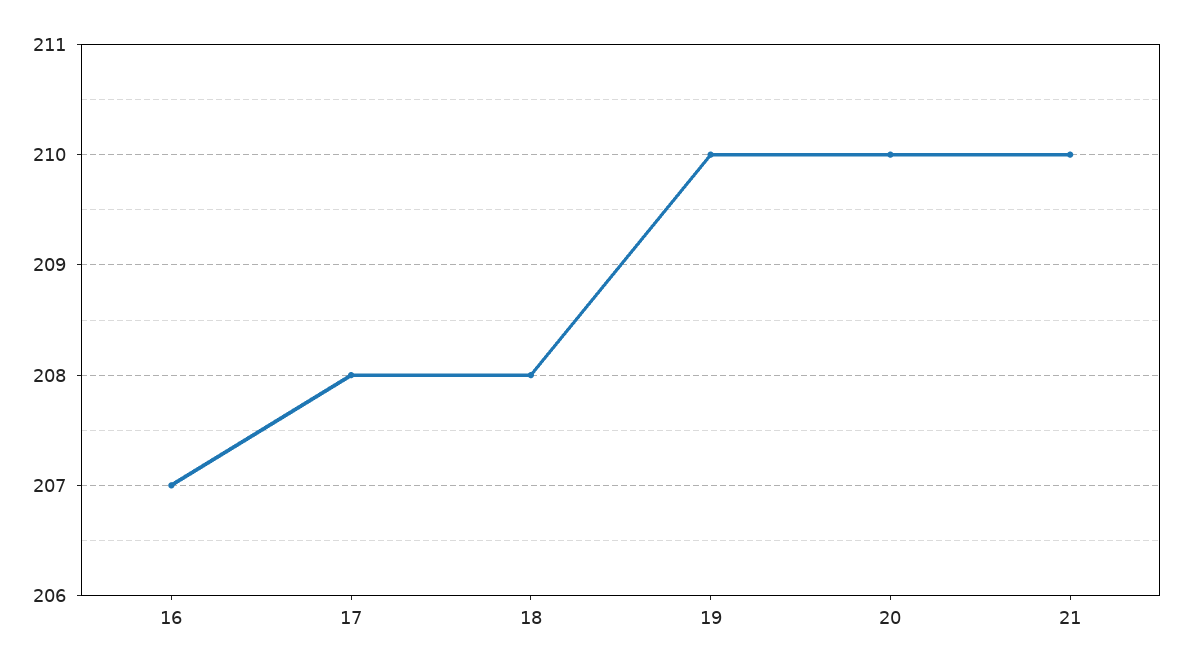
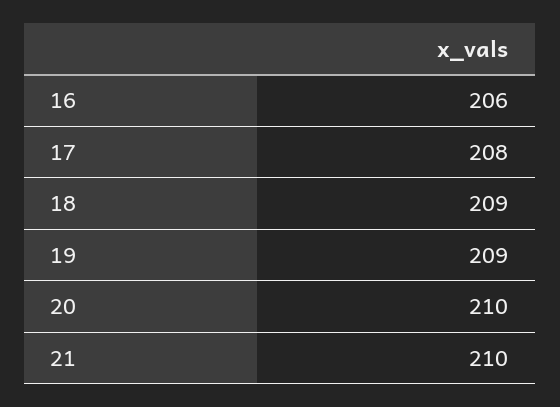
16: 207 -> 206
18: 208 -> 209
19: 210 -> 209

